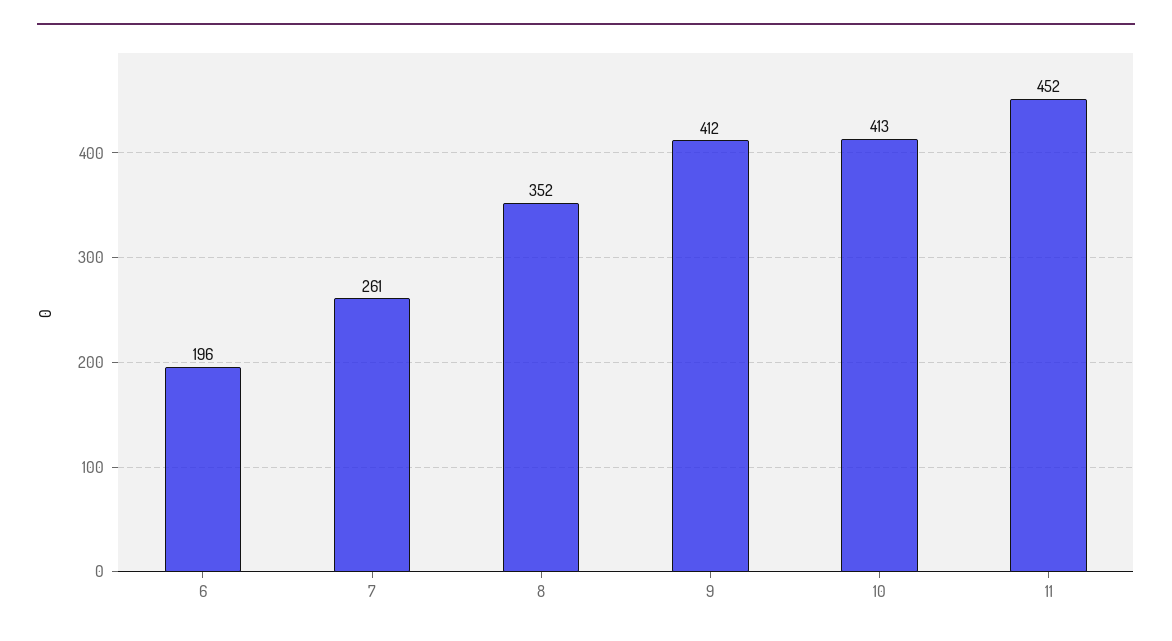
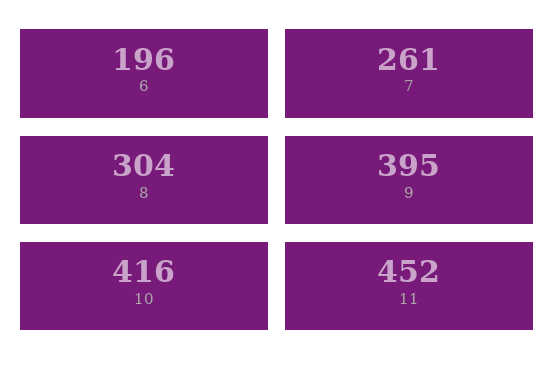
8: 352 -> 304
9: 412 -> 395
10: 413 -> 416

